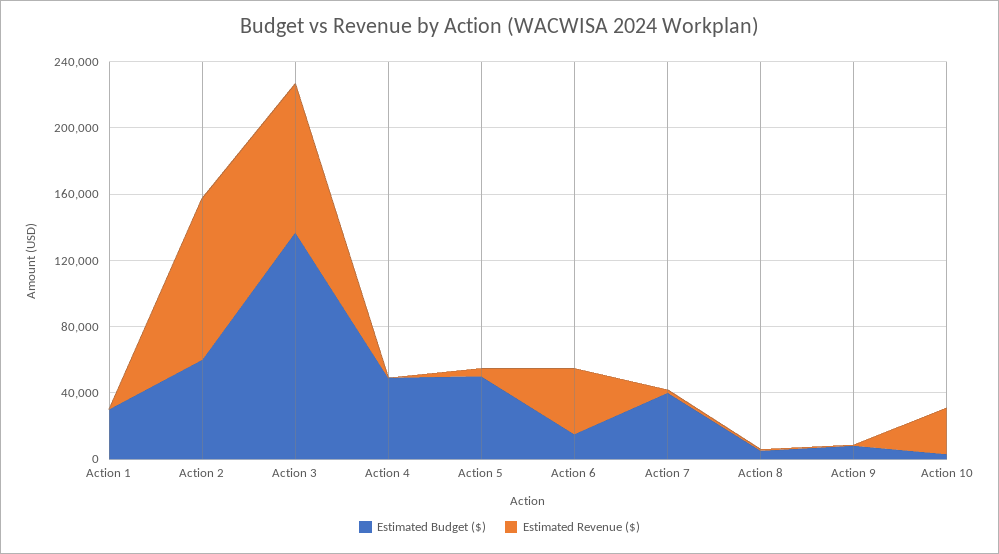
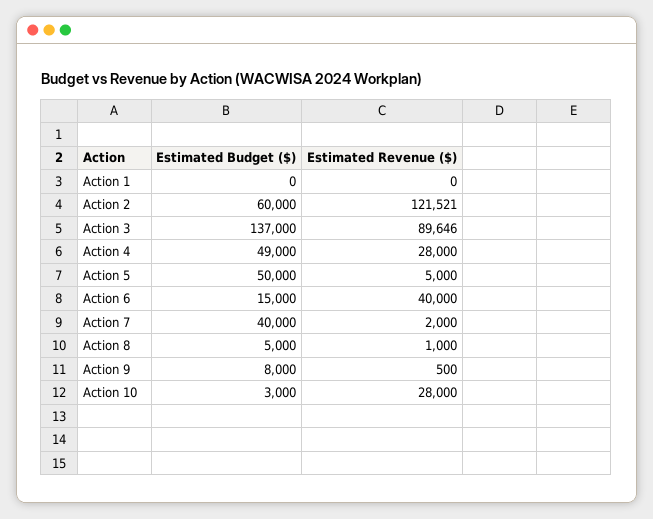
Estimated Budget ($), Action 1: 30000 -> 0
Estimated Revenue ($), Action 2: 100000 -> 121521
Estimated Revenue ($), Action 4: 0 -> 28000

